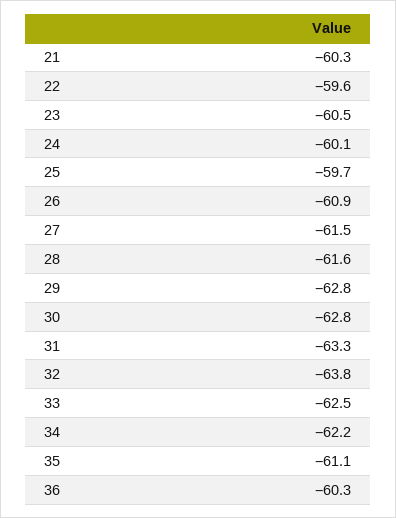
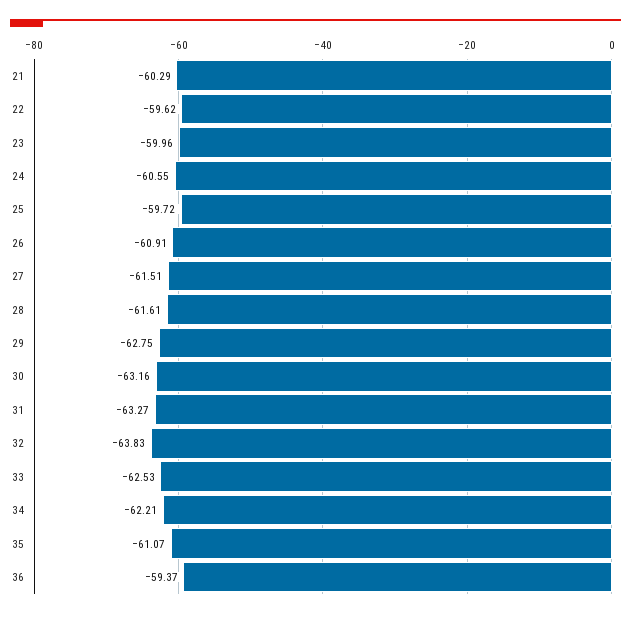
23: -60.5 -> -59.96
24: -60.1 -> -60.55
30: -62.8 -> -63.16
36: -60.3 -> -59.37

